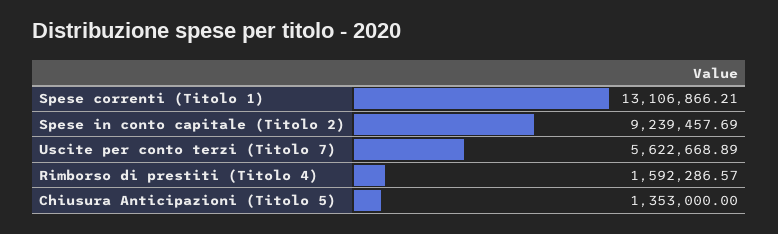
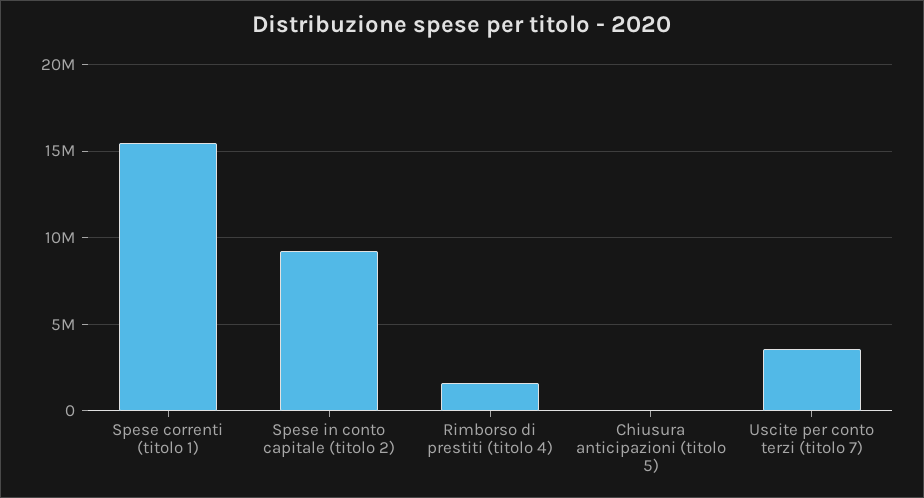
Spese correnti (Titolo 1): 13106866.21 -> 15500000
Uscite per conto terzi (Titolo 7): 5622668.89 -> 3500000
Chiusura Anticipazioni (Titolo 5): 1353000 -> 0

